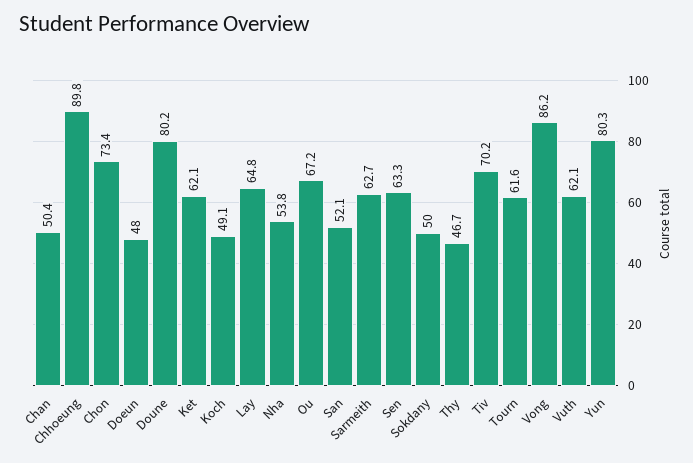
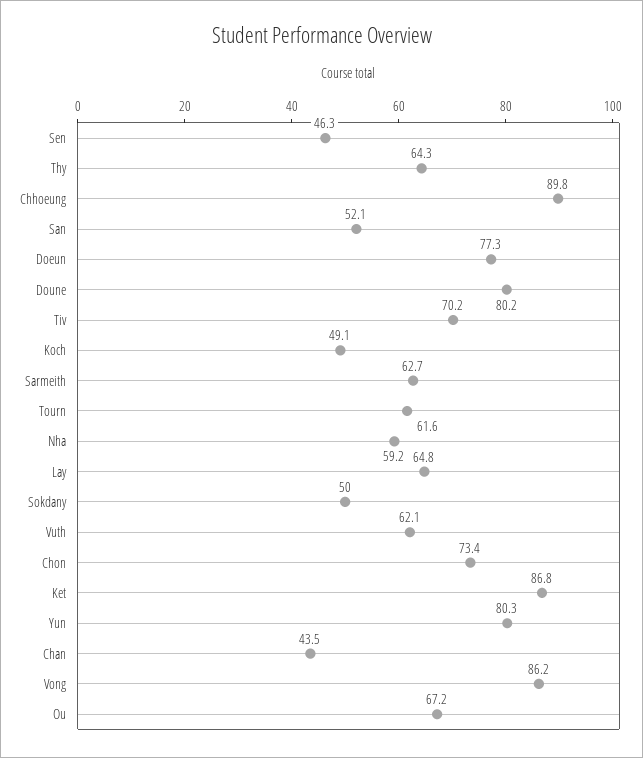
Chan: 50.4 -> 43.5
Doeun: 48 -> 77.3
Ket: 62.1 -> 86.8
Nha: 53.8 -> 59.2
Sen: 63.3 -> 46.3
Thy: 46.7 -> 64.3

